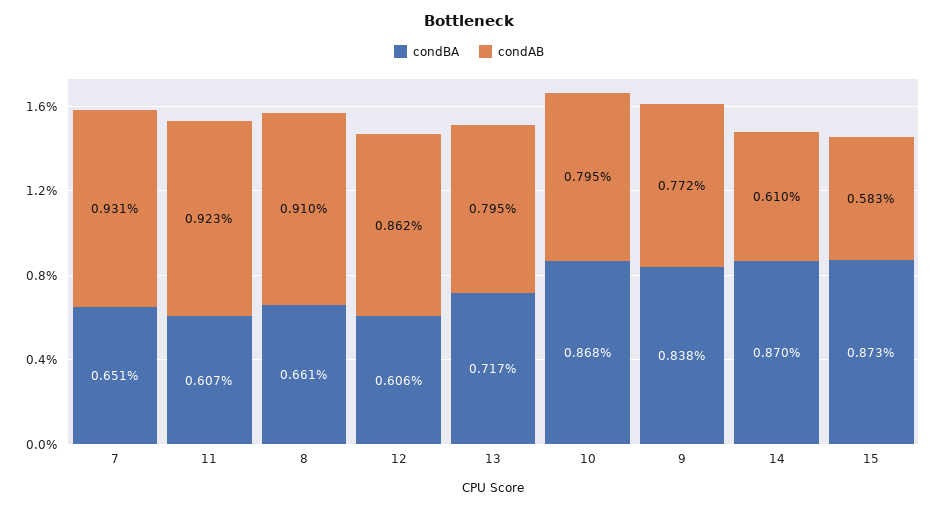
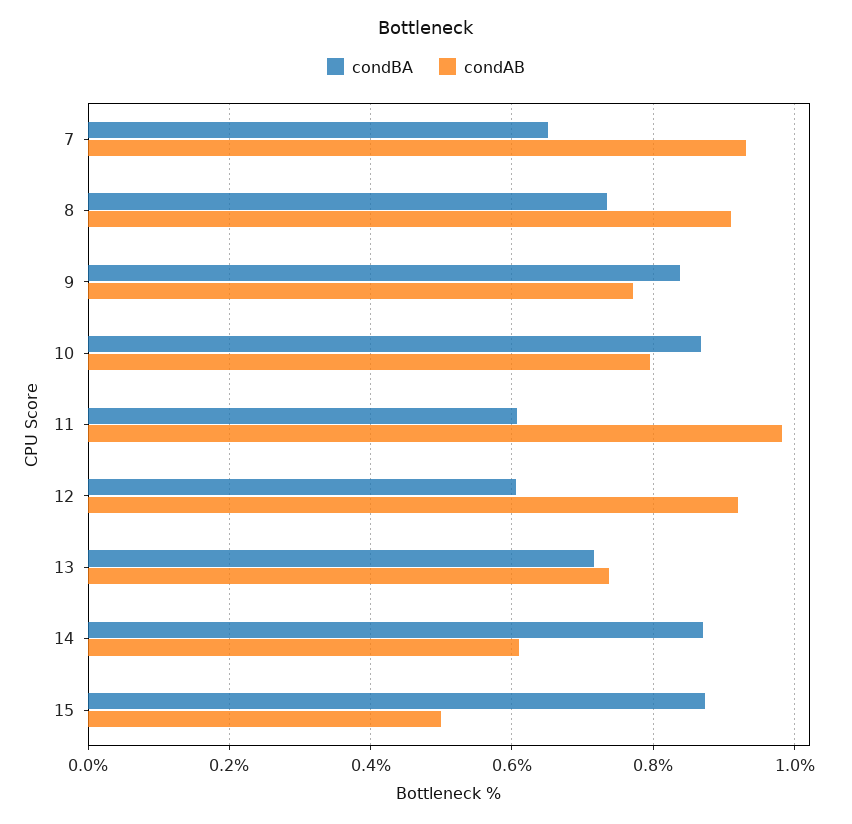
condAB, 11: 0.923 -> 0.98
condBA, 8: 0.661 -> 0.74
condAB, 12: 0.862 -> 0.92
condAB, 13: 0.795 -> 0.74
condAB, 15: 0.583 -> 0.5

